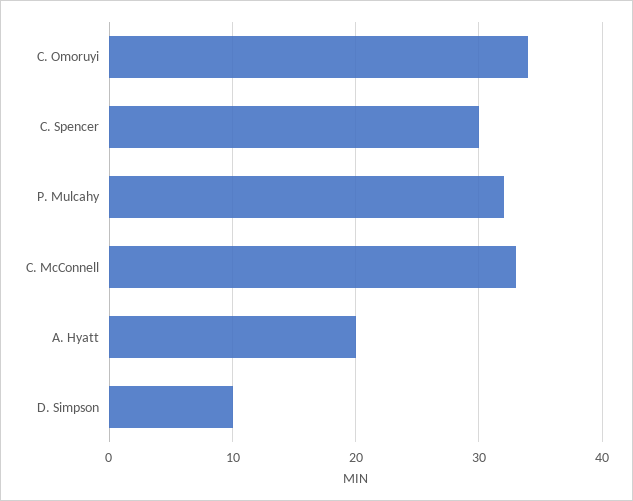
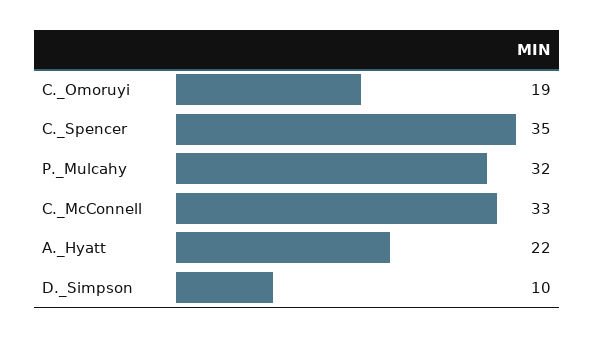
C. Omoruyi: 34 -> 19
C. Spencer: 30 -> 35
A. Hyatt: 20 -> 22

